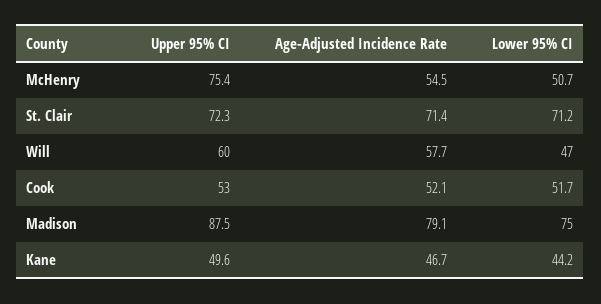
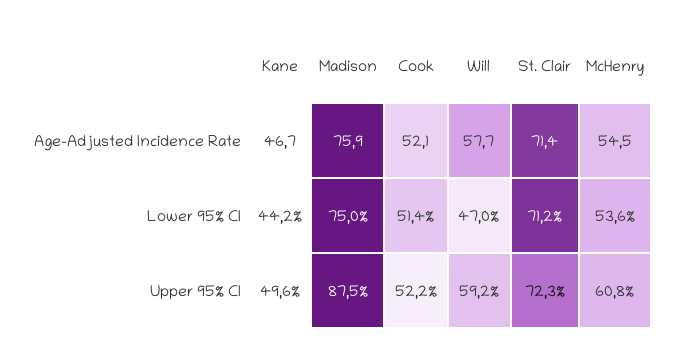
Upper 95% CI, McHenry: 75.4 -> 60.8
Lower 95% CI, McHenry: 50.7 -> 53.6
Upper 95% CI, Will: 60 -> 59.2
Upper 95% CI, Cook: 53 -> 52.2
Lower 95% CI, Cook: 51.7 -> 51.4
Age-Adjusted Incidence Rate, Madison: 79.1 -> 75.9

